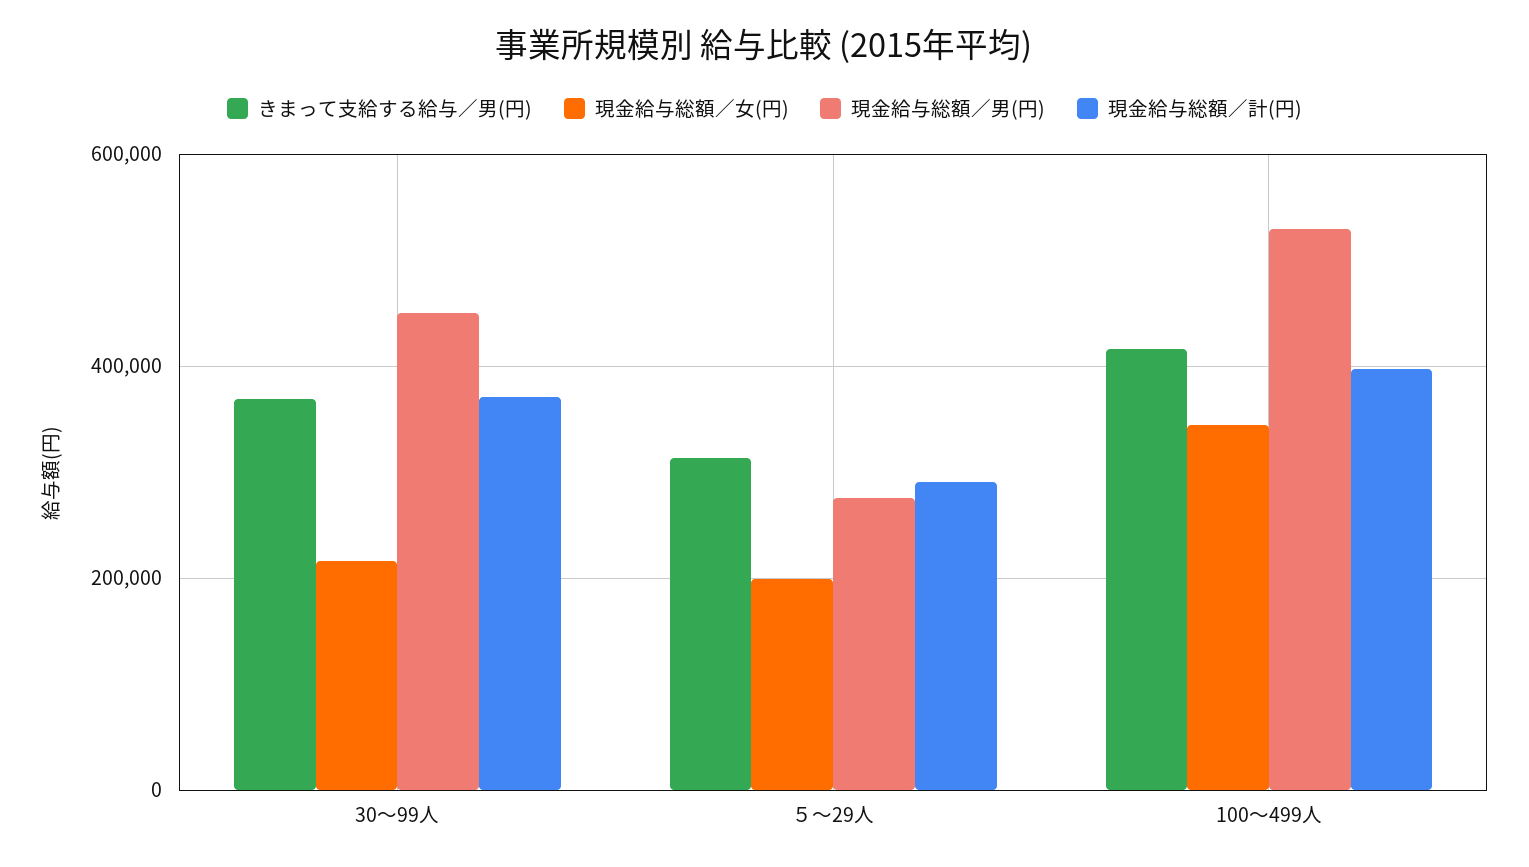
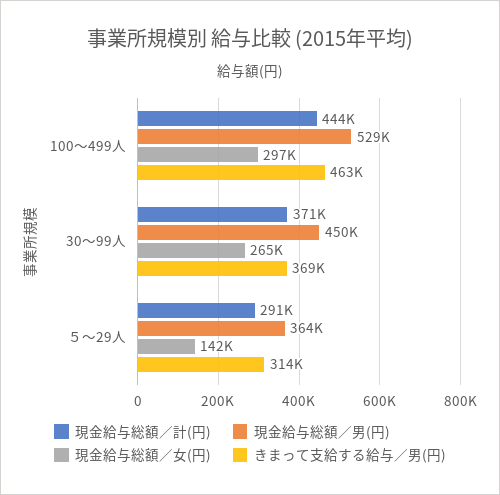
現金給与総額／女(円), 30～99人: 220000 -> 265000
現金給与総額／女(円), ５～29人: 200000 -> 142000
現金給与総額／男(円), ５～29人: 280000 -> 364000
きまって支給する給与／男(円), 100～499人: 420000 -> 463000
現金給与総額／女(円), 100～499人: 340000 -> 297000
現金給与総額／計(円), 100～499人: 400000 -> 444000

